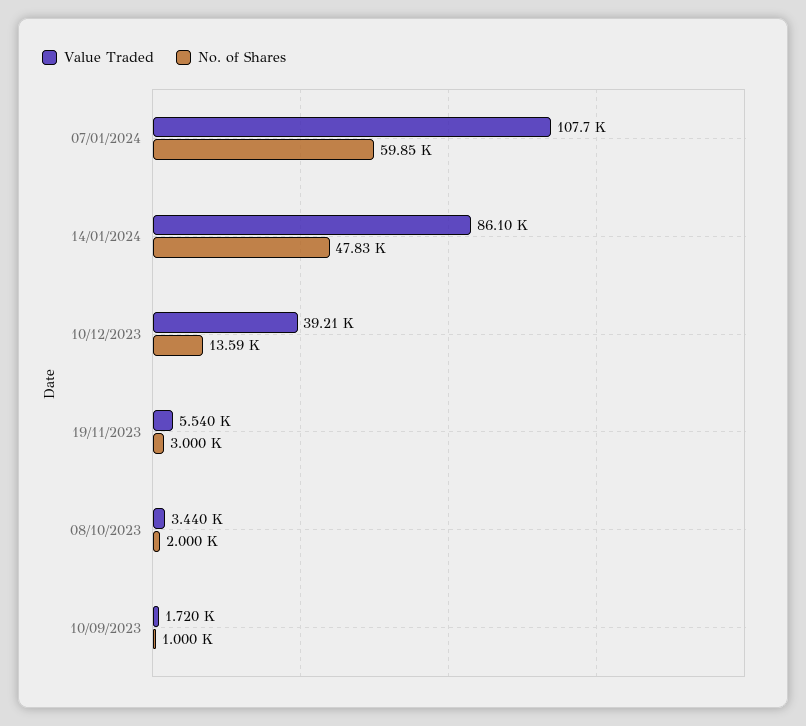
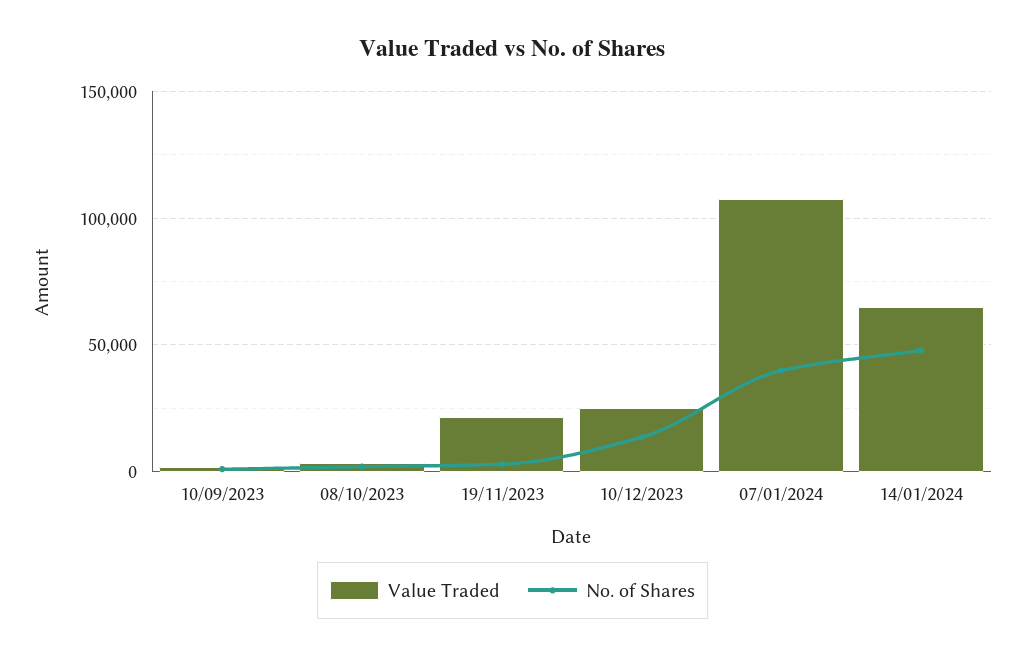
No. of Shares, 07/01/2024: 59850 -> 40000
Value Traded, 14/01/2024: 86100 -> 65000
Value Traded, 10/12/2023: 39210 -> 25000
Value Traded, 19/11/2023: 5540 -> 20000

